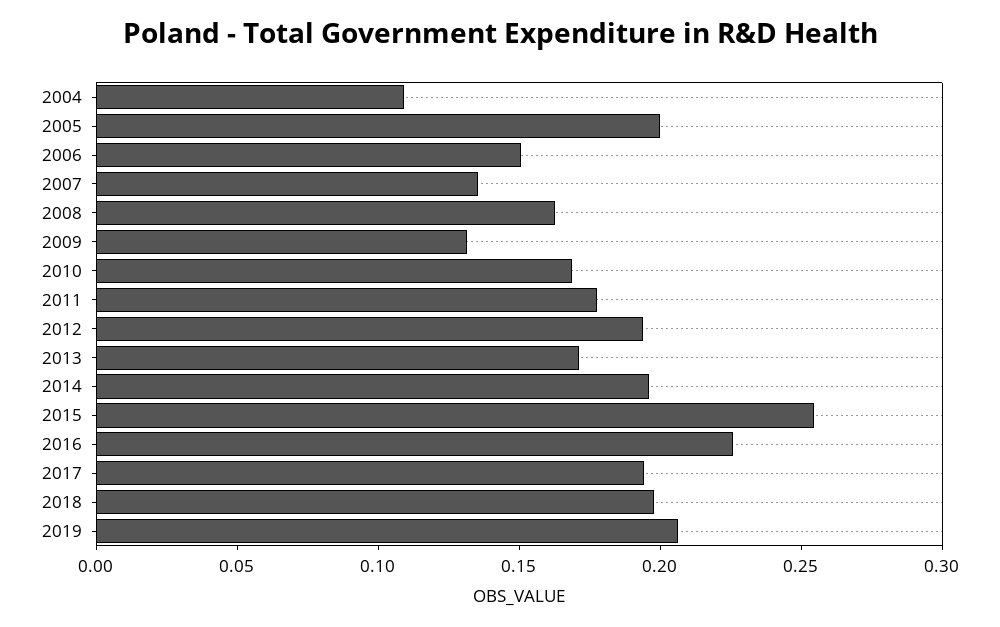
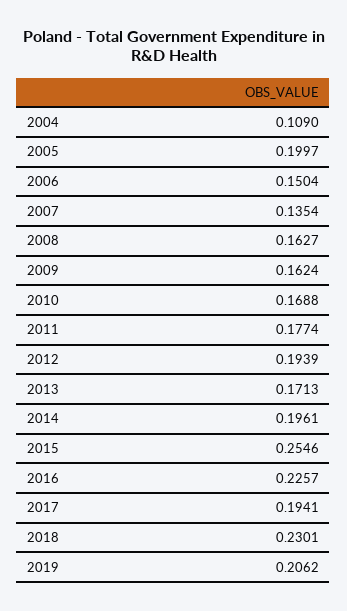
2009: 0.13 -> 0.1624
2018: 0.2 -> 0.2301

